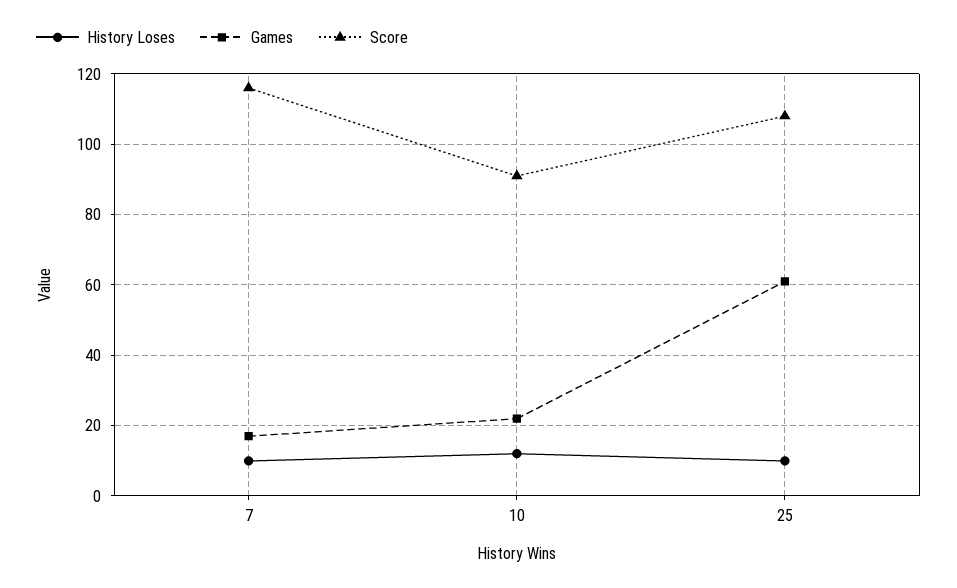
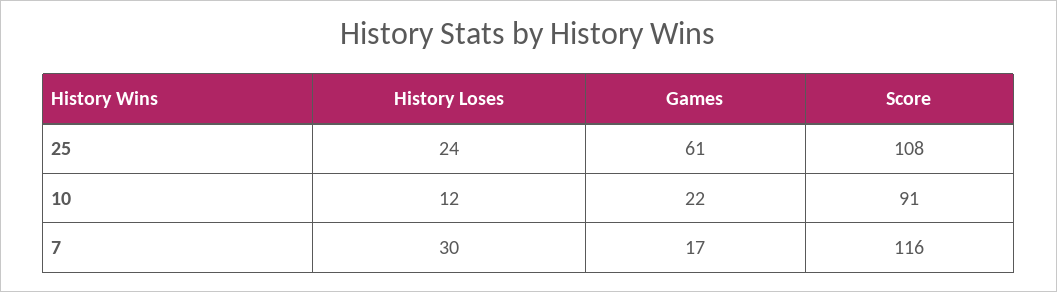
History Loses, 7: 10 -> 30
History Loses, 25: 10 -> 24

